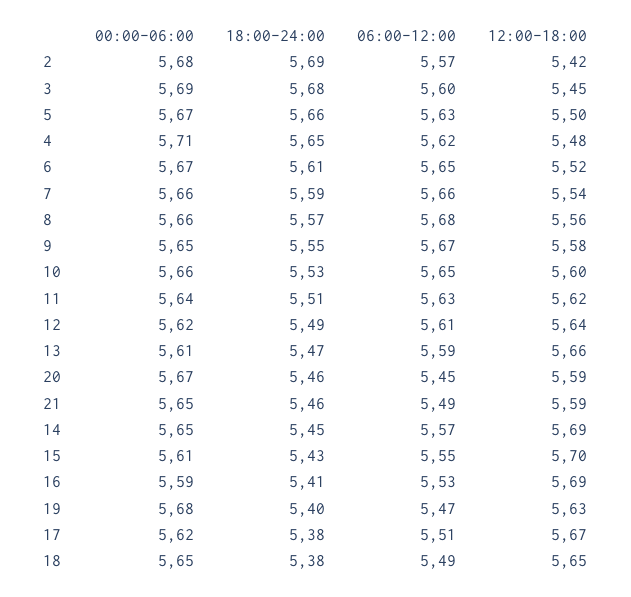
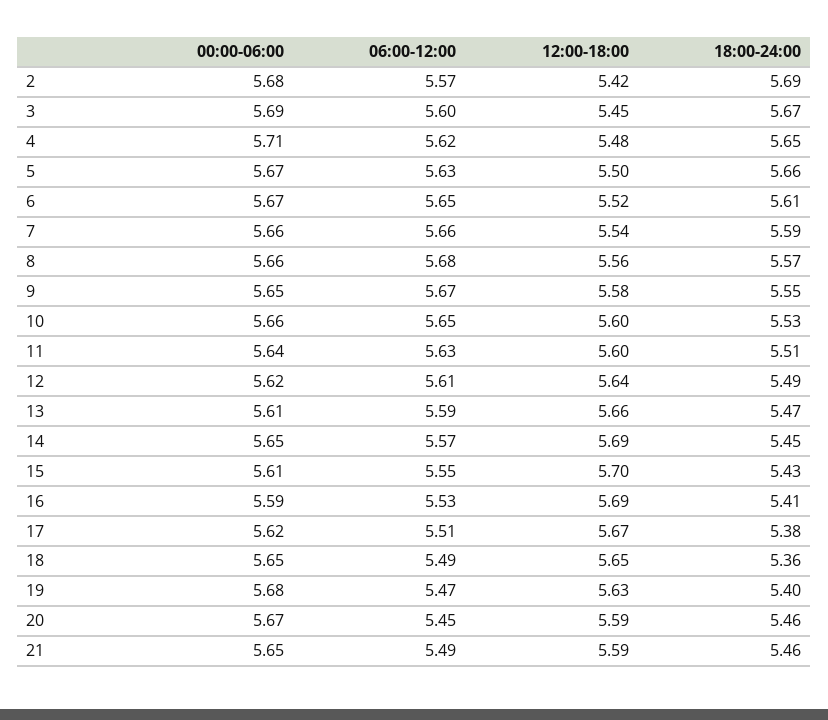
18:00-24:00, 3: 5.68 -> 5.67
12:00-18:00, 11: 5.62 -> 5.6
18:00-24:00, 18: 5.38 -> 5.36

